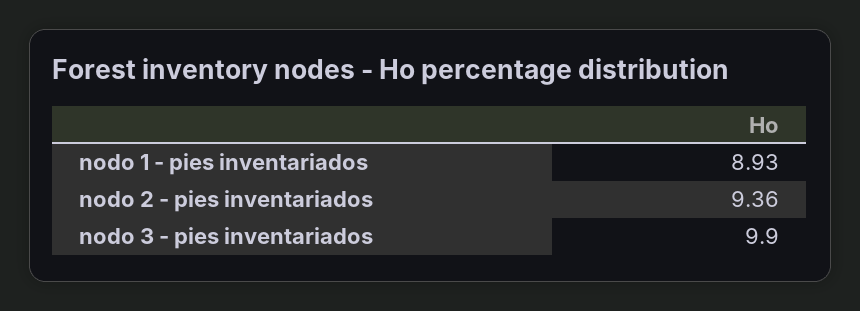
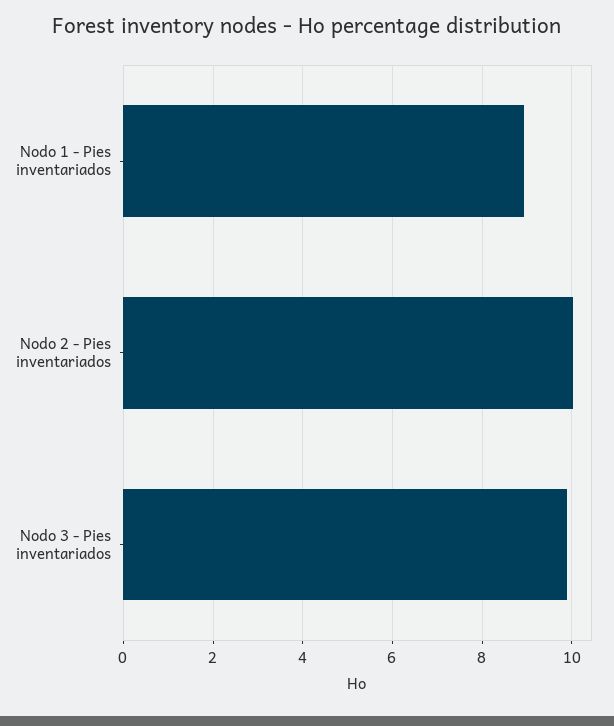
nodo 2 - pies inventariados: 9.36 -> 10

